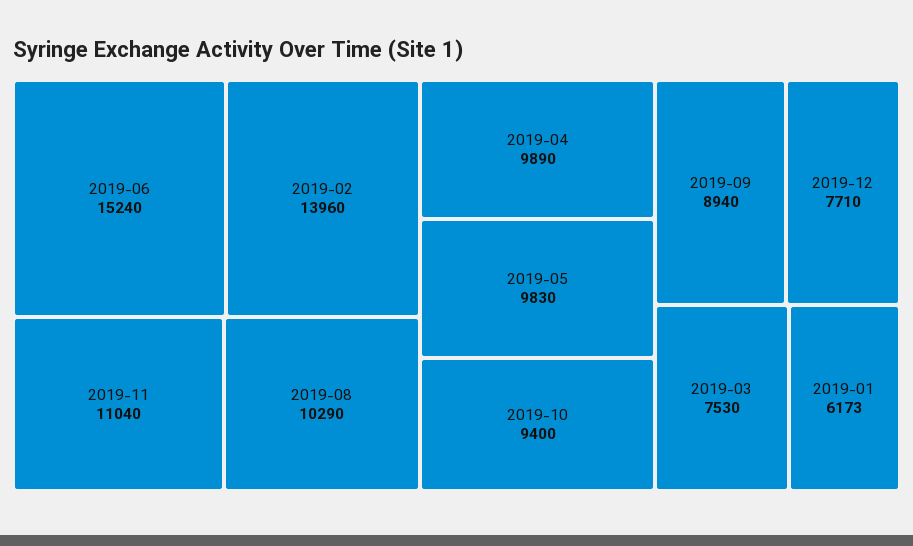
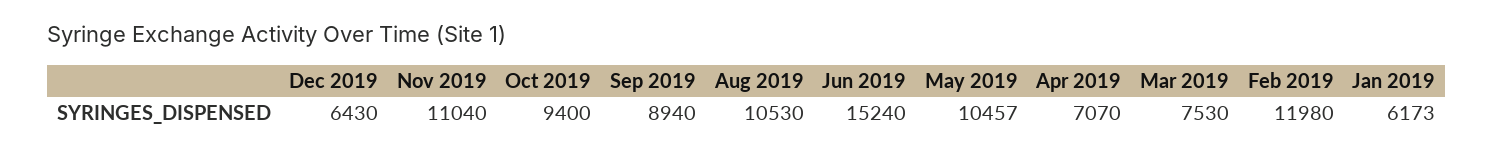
2019-02: 13960 -> 11980
2019-08: 10290 -> 10530
2019-04: 9890 -> 7070
2019-05: 9830 -> 10457
2019-12: 7710 -> 6430

